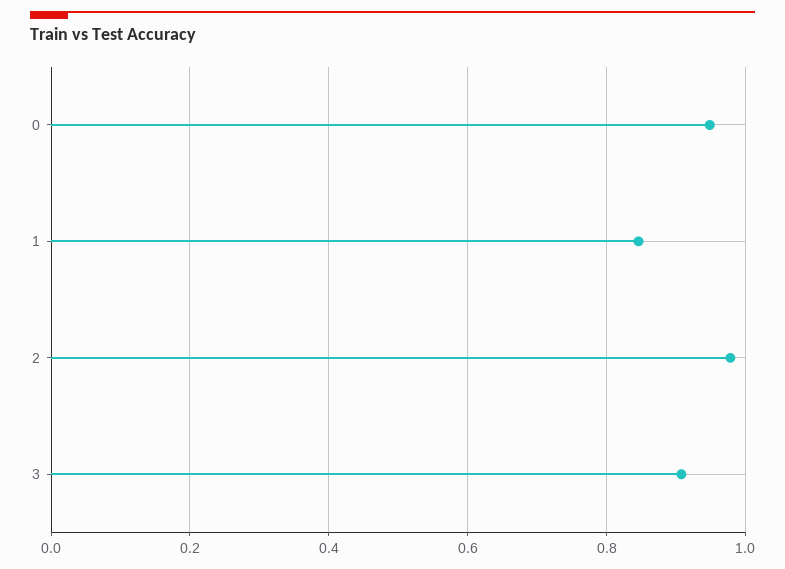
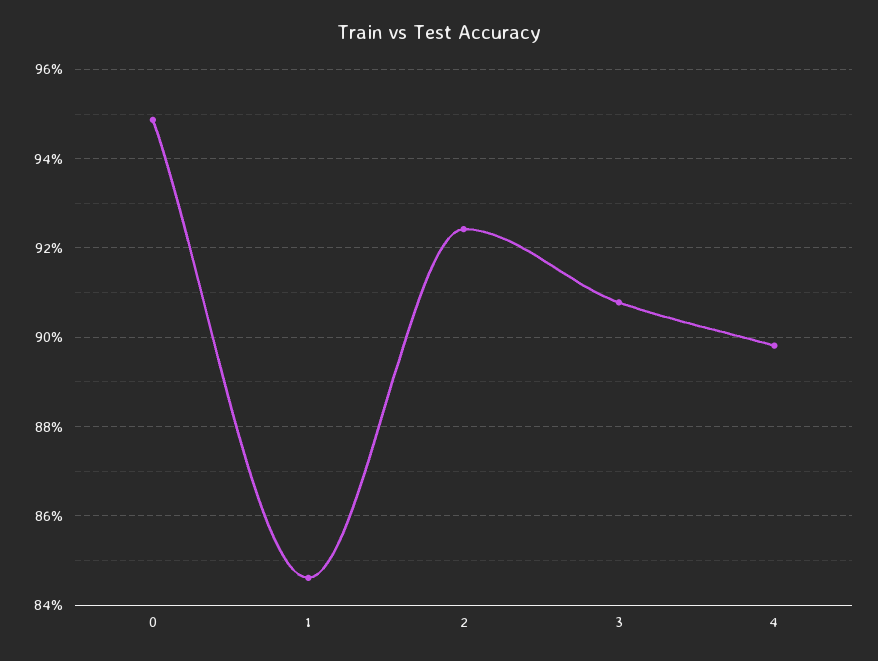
2: 0.98 -> 0.924
4: none -> 0.898

